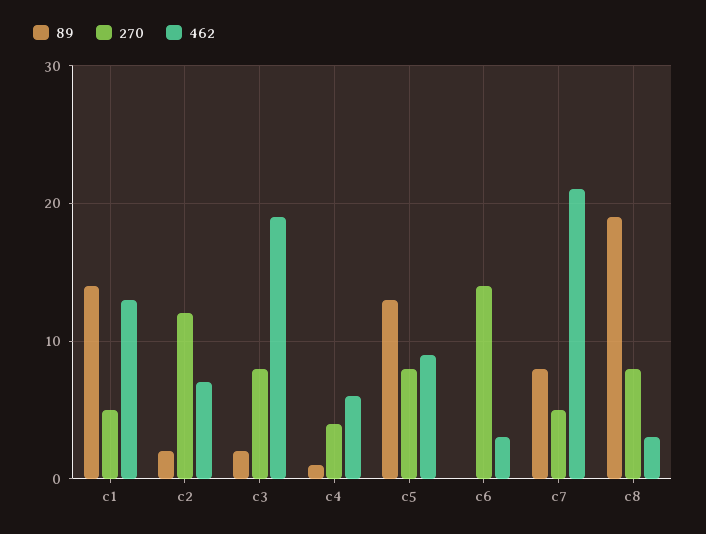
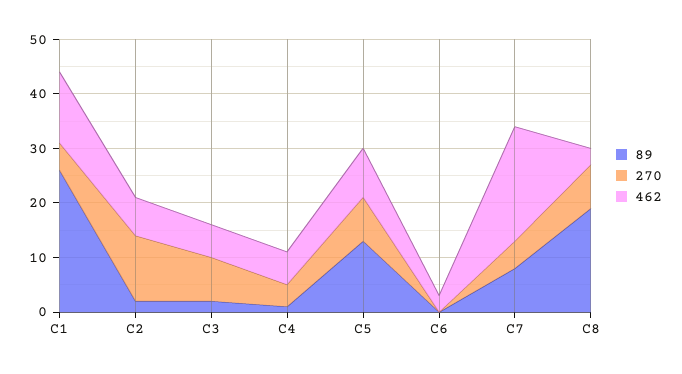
89, c1: 14 -> 25
462, c3: 19 -> 5
270, c6: 14 -> 0

